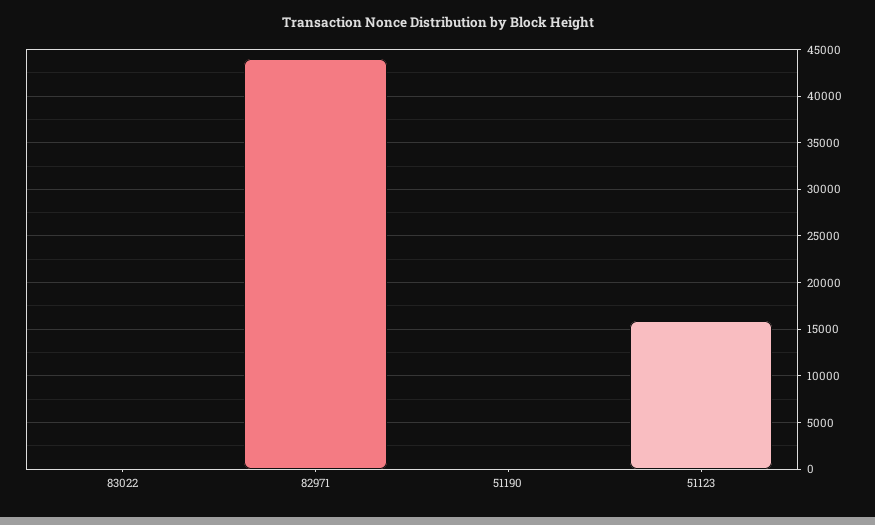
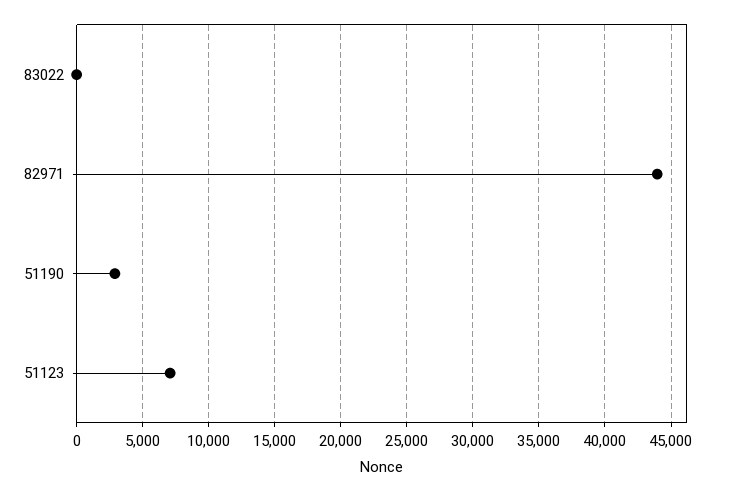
51190: 0 -> 3000
51123: 16000 -> 7000

